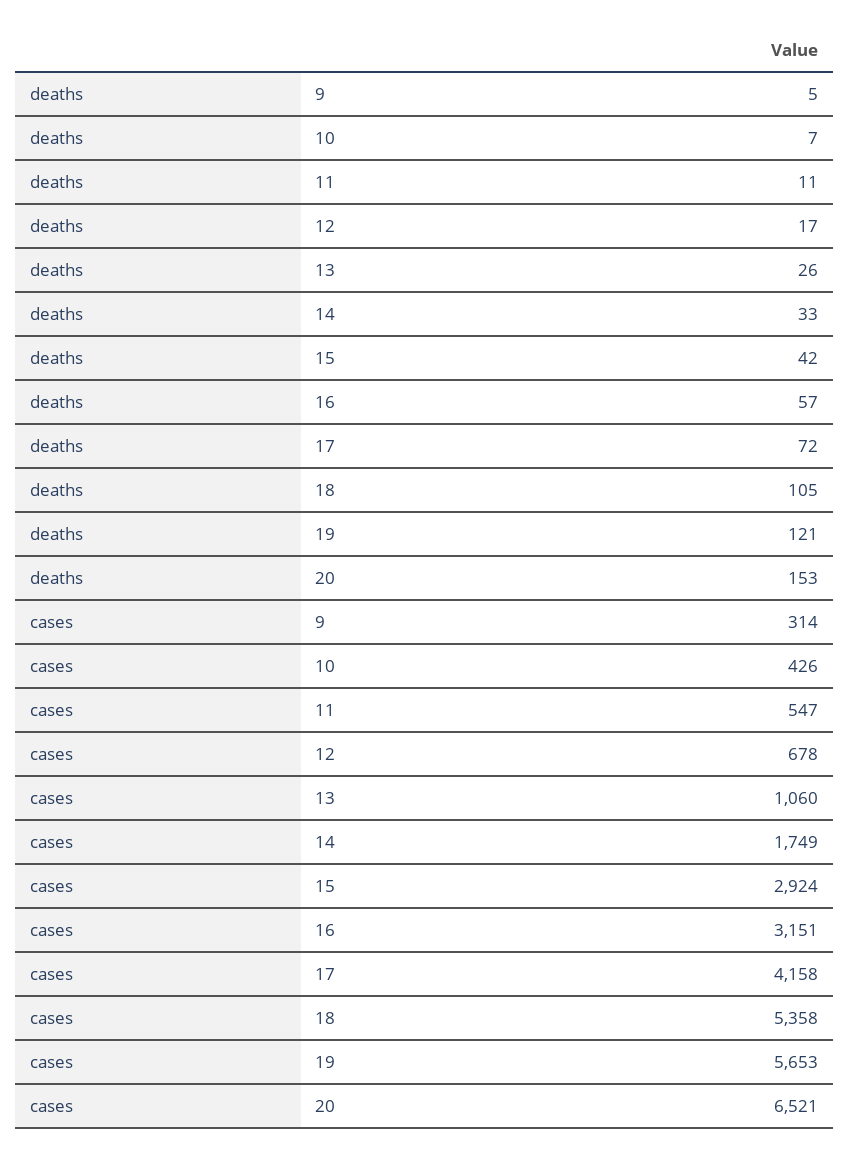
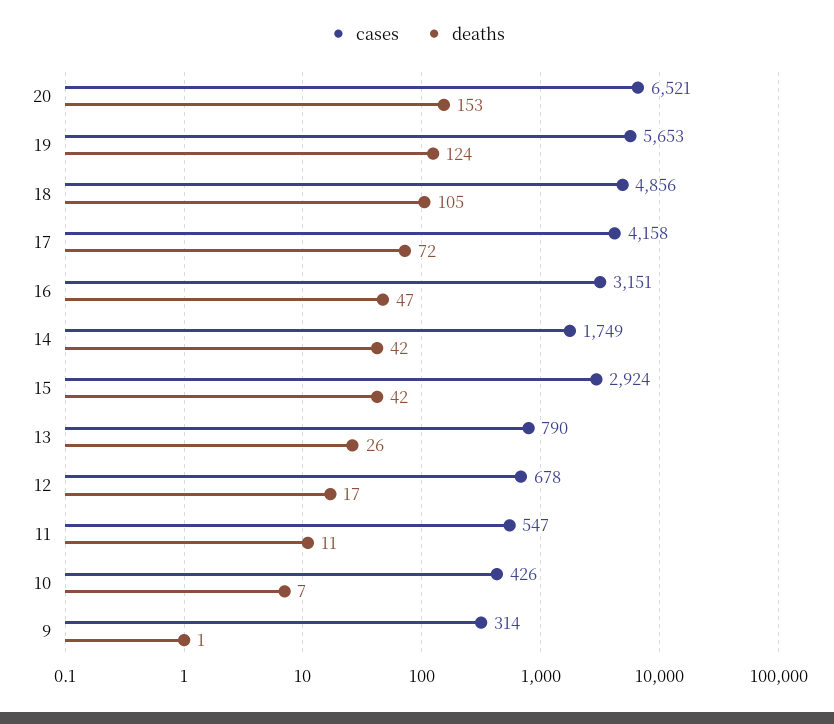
deaths, 9: 5 -> 1
deaths, 14: 33 -> 42
deaths, 16: 57 -> 47
deaths, 19: 121 -> 124
cases, 13: 1060 -> 790
cases, 18: 5358 -> 4856

